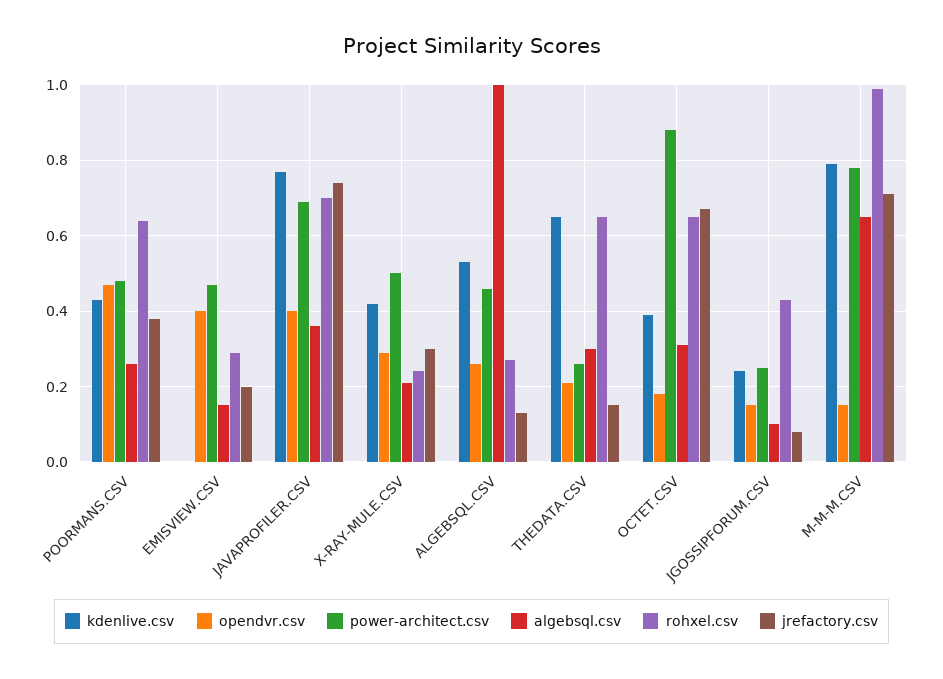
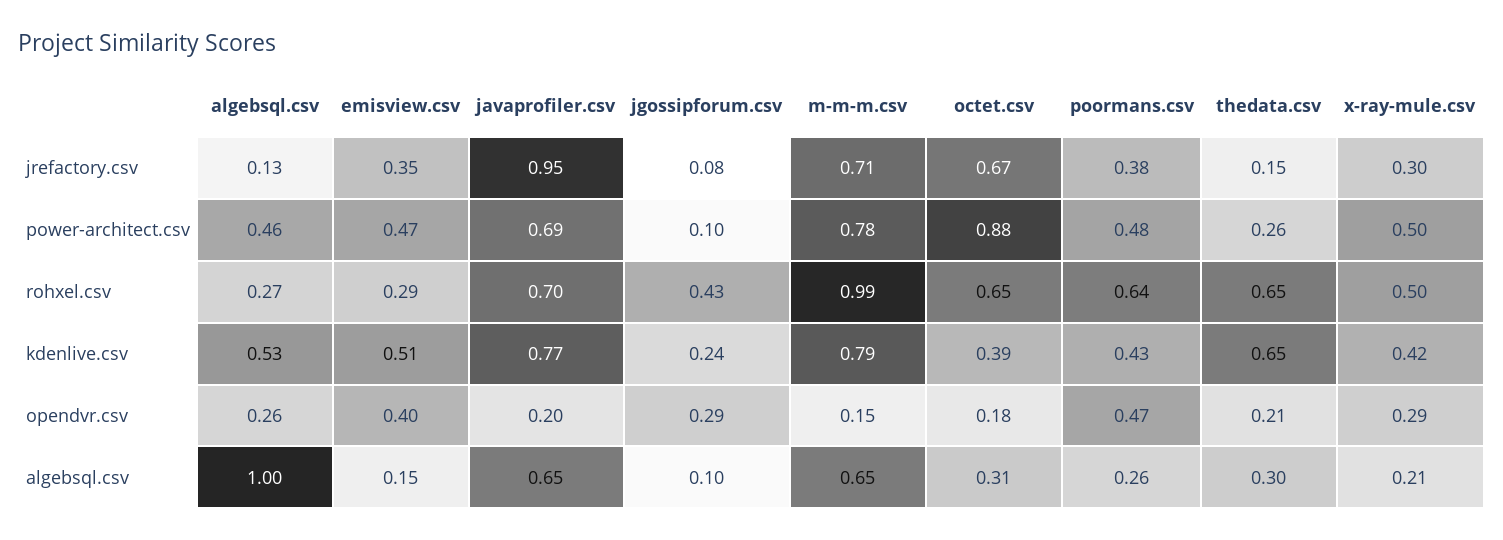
kdenlive.csv, EMISVIEW.CSV: 0 -> 0.51
jrefactory.csv, EMISVIEW.CSV: 0.2 -> 0.35
opendvr.csv, JAVAPROFILER.CSV: 0.4 -> 0.2
algebsql.csv, JAVAPROFILER.CSV: 0.35 -> 0.65
jrefactory.csv, JAVAPROFILER.CSV: 0.75 -> 0.95
rohxel.csv, X-RAY-MULE.CSV: 0.25 -> 0.5
opendvr.csv, JGOSSIPFORUM.CSV: 0.15 -> 0.29
power-architect.csv, JGOSSIPFORUM.CSV: 0.25 -> 0.1

